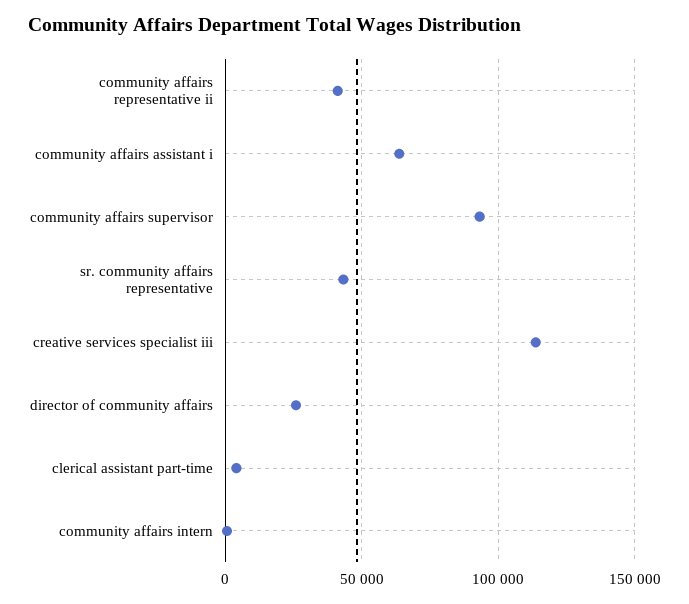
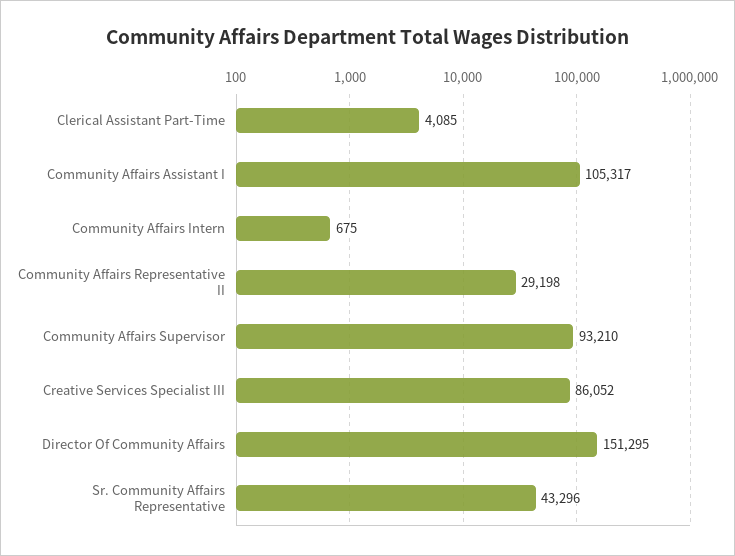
community affairs representative ii: 40000 -> 29198
community affairs assistant i: 65000 -> 105317
creative services specialist iii: 115000 -> 86052
director of community affairs: 25000 -> 151295

